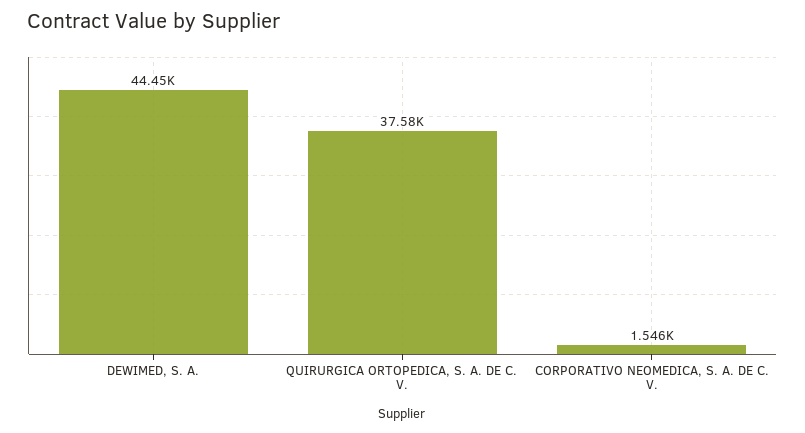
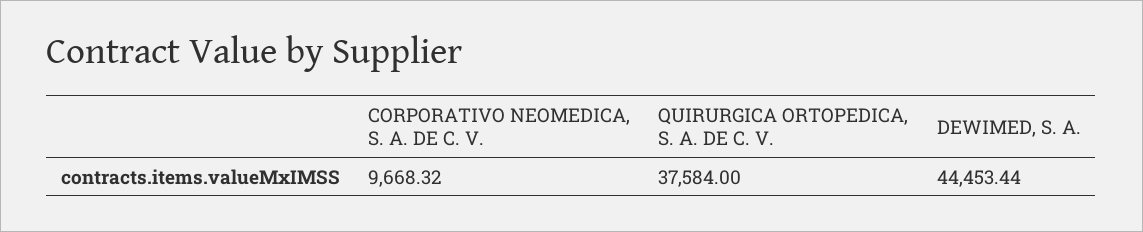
CORPORATIVO NEOMEDICA, S. A. DE C. V.: 1546 -> 9668.32

